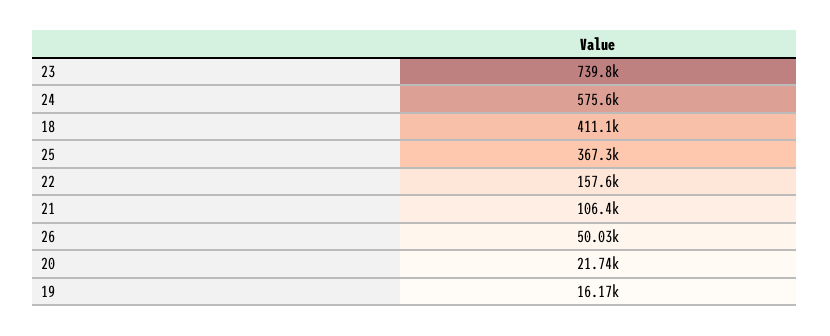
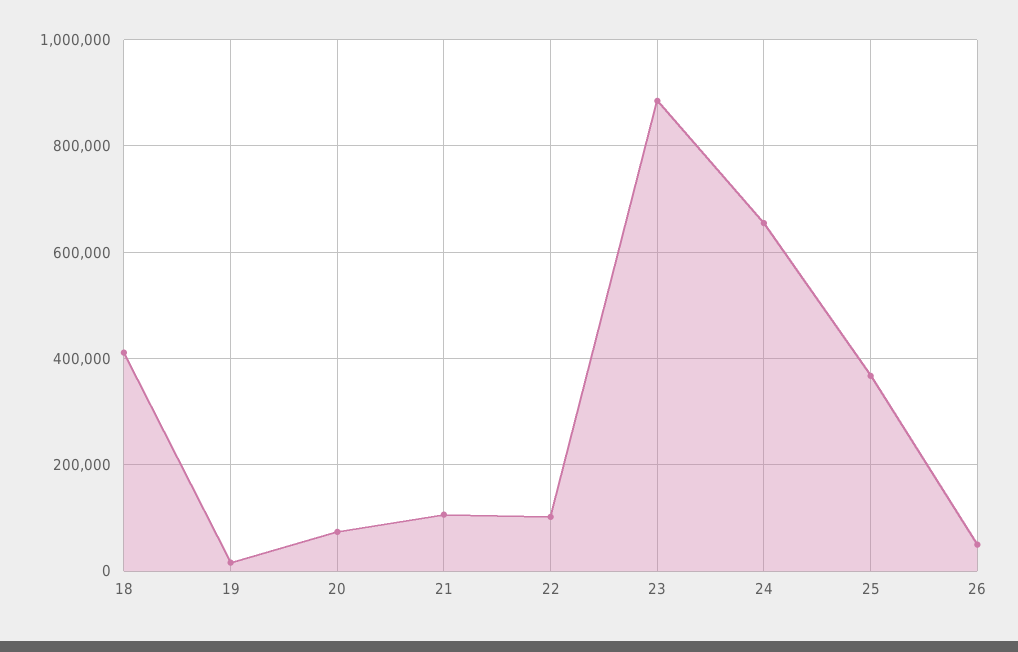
23: 739800 -> 880000
24: 575600 -> 660000
22: 157600 -> 100000
20: 21740 -> 80000

